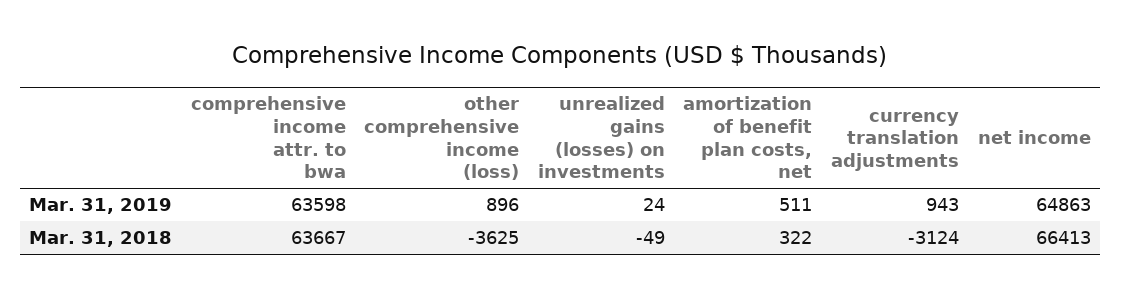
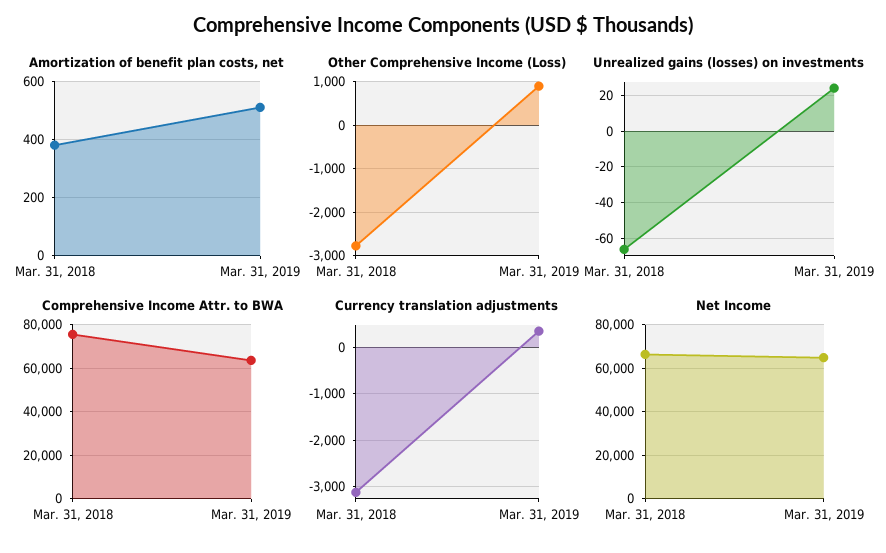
currency translation adjustments, Mar. 31, 2019: 943 -> 400
comprehensive income attr. to bwa, Mar. 31, 2018: 63667 -> 75000
other comprehensive income (loss), Mar. 31, 2018: -3625 -> -2800
unrealized gains (losses) on investments, Mar. 31, 2018: -49 -> -65
amortization of benefit plan costs, net, Mar. 31, 2018: 322 -> 375

